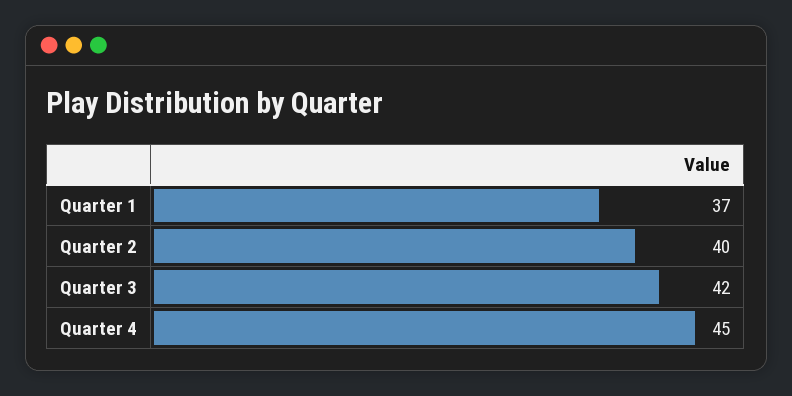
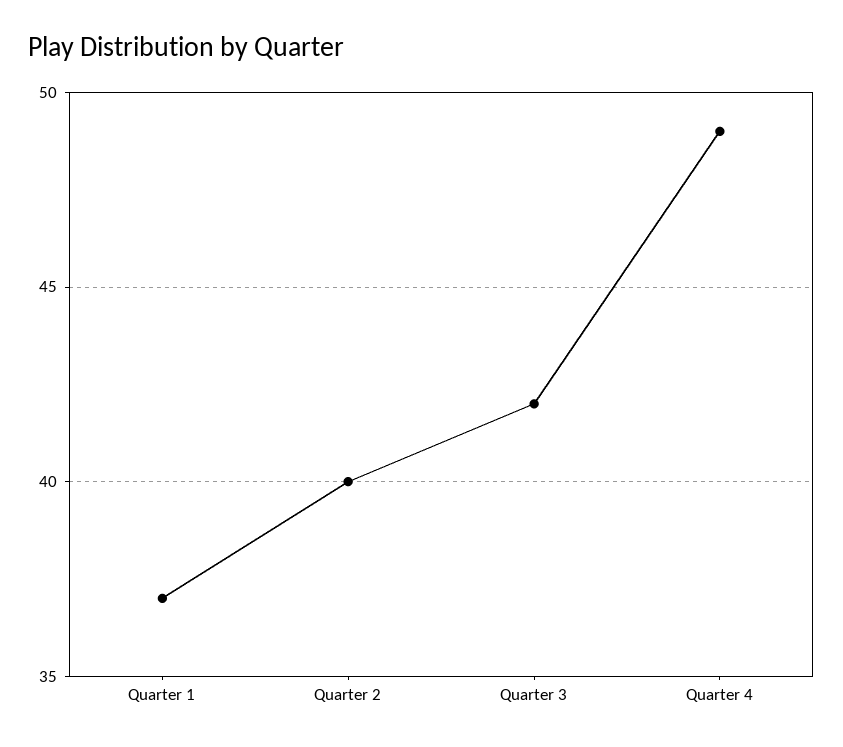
Quarter 4: 45 -> 49

